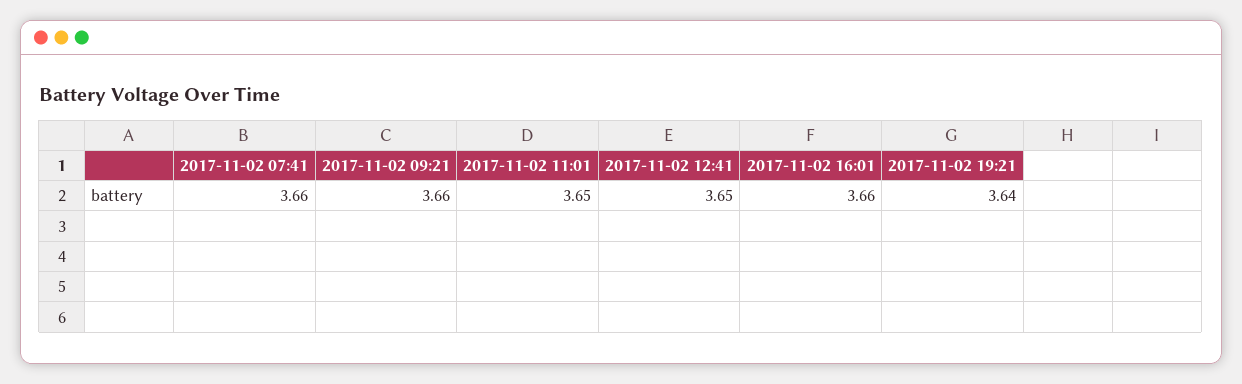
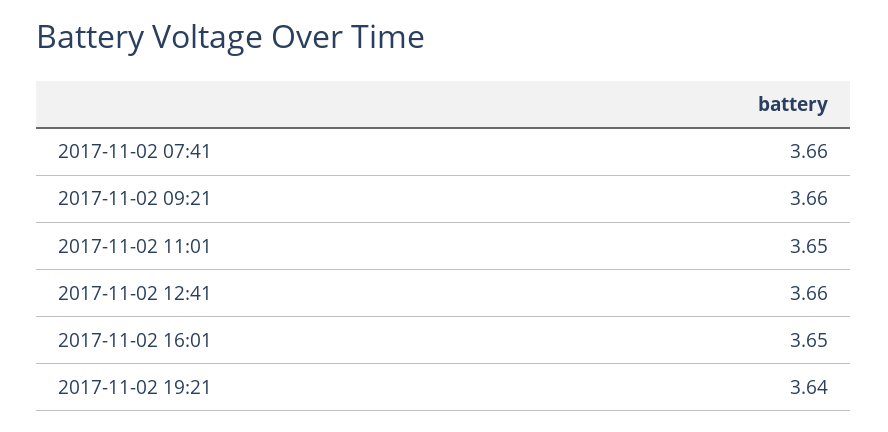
2017-11-02 12:41: 3.65 -> 3.66
2017-11-02 16:01: 3.66 -> 3.65

